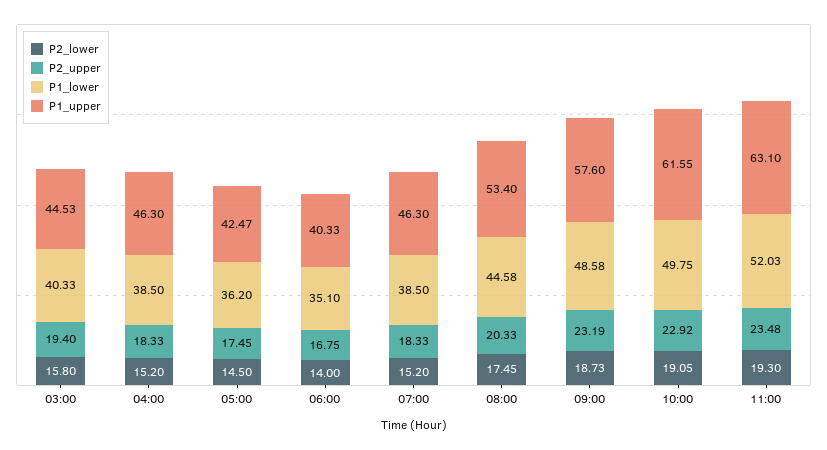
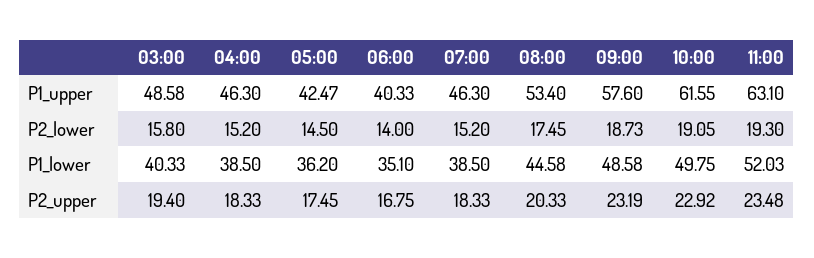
P1_upper, 03:00: 44.53 -> 48.58

